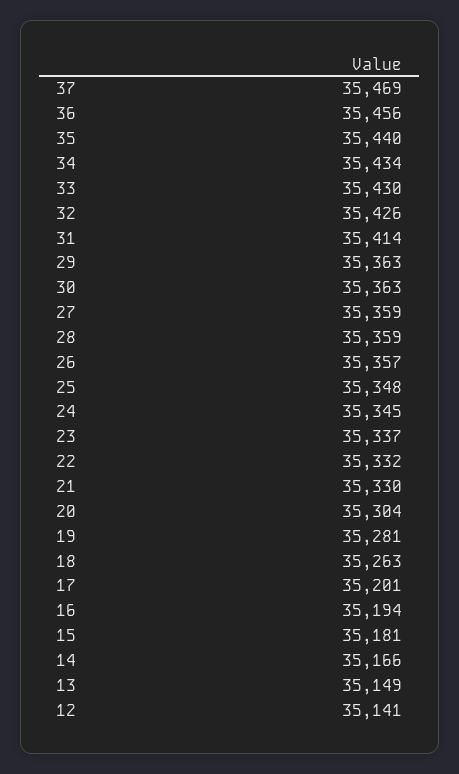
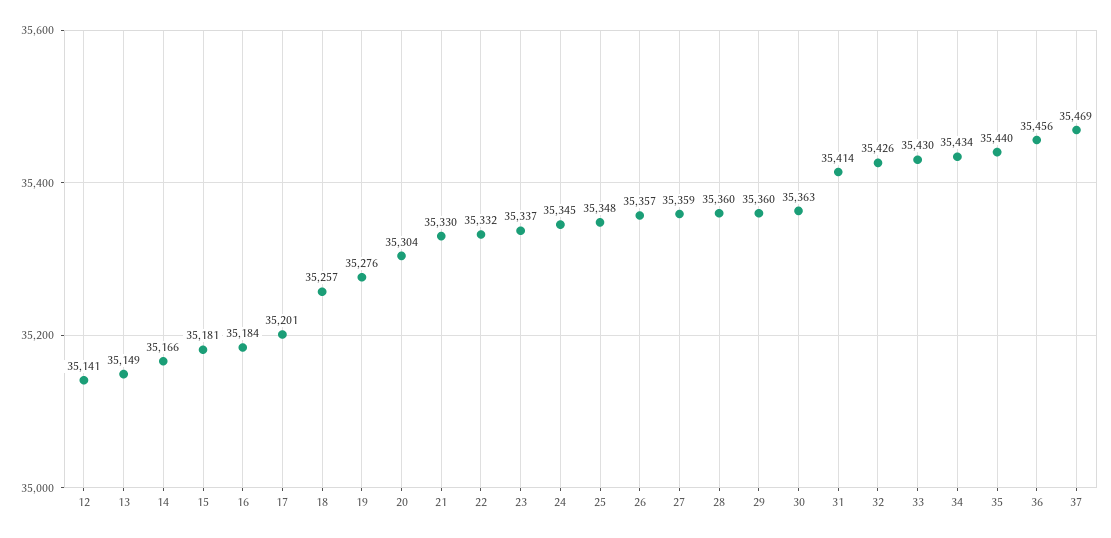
29: 35363 -> 35360
28: 35359 -> 35360
19: 35281 -> 35276
18: 35263 -> 35257
16: 35194 -> 35184

